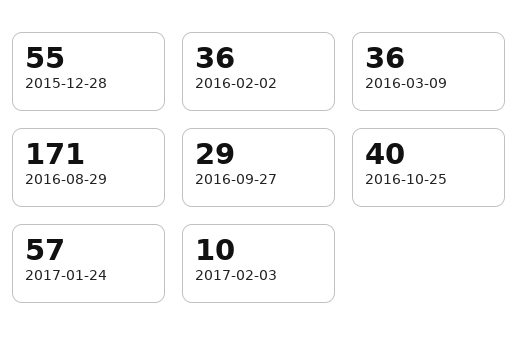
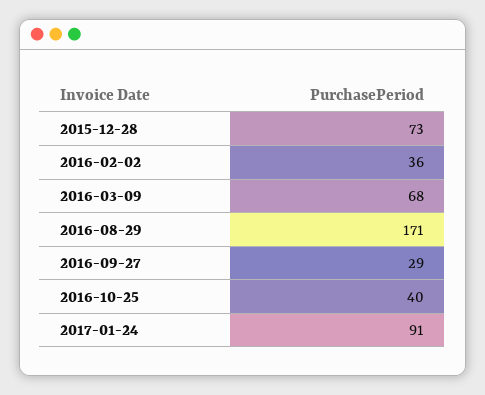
2015-12-28: 55 -> 73
2016-03-09: 36 -> 68
2017-01-24: 57 -> 91
2017-02-03: 10 -> none

